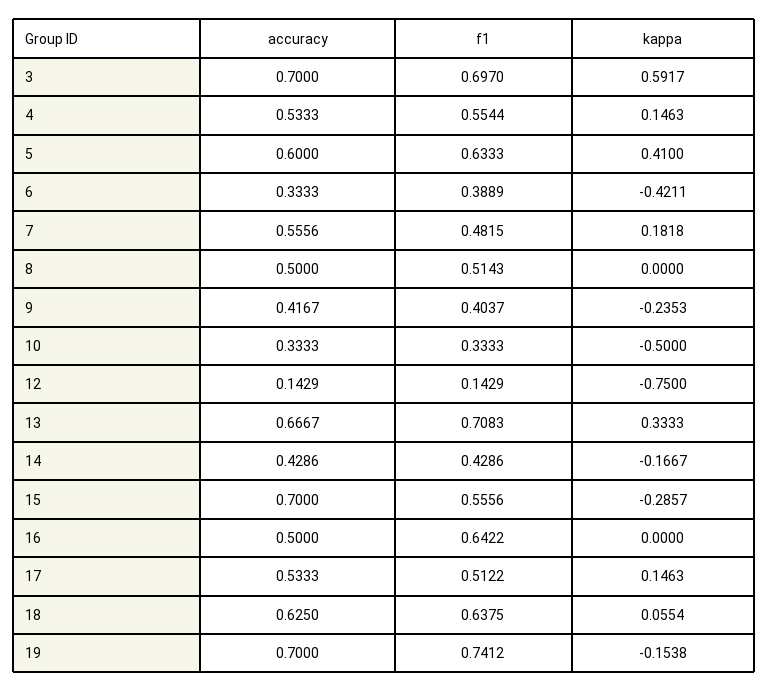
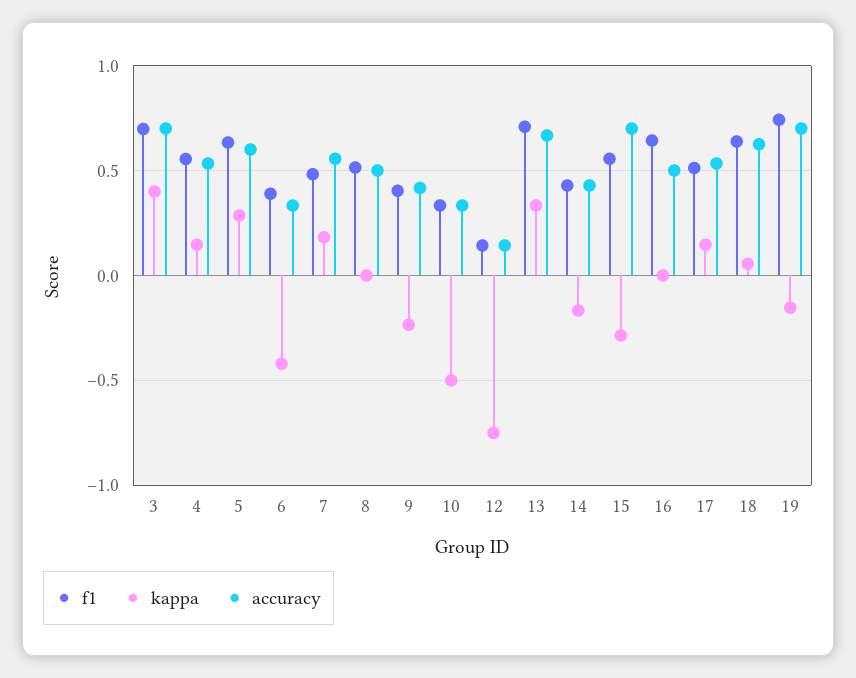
kappa, 3: 0.5917 -> 0.4
kappa, 5: 0.41 -> 0.3

